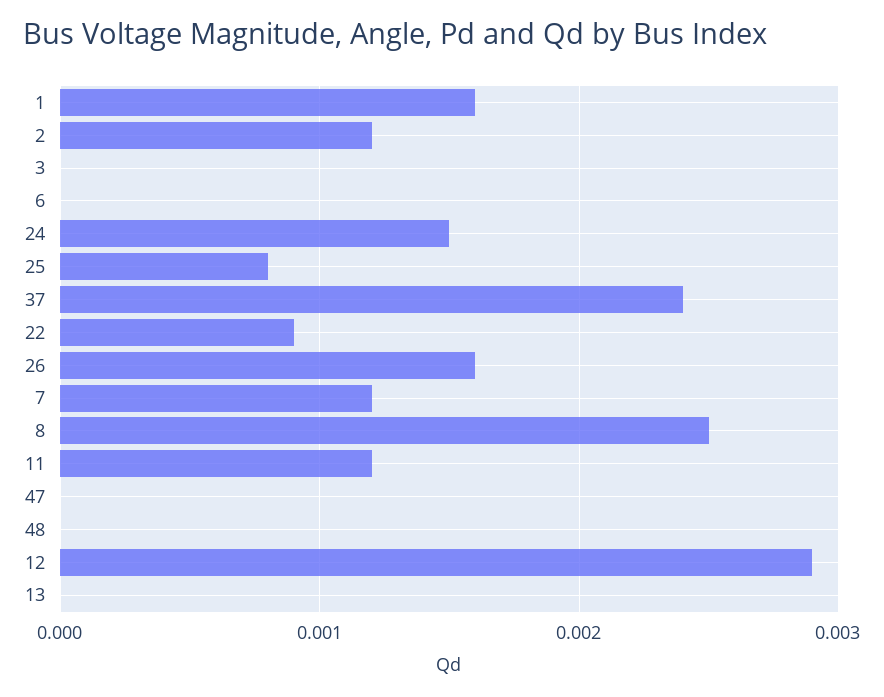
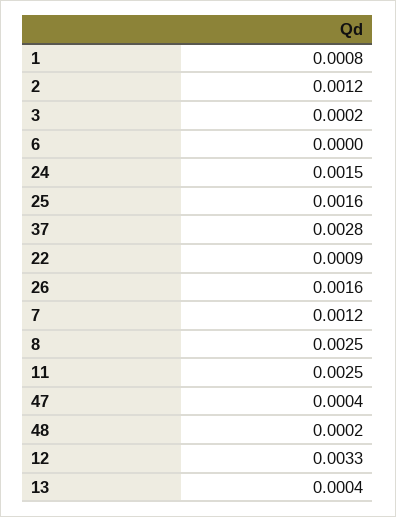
1: 0.0016 -> 0.0008
3: 0 -> 0.0002
25: 0.0008 -> 0.0016
37: 0.0024 -> 0.0028
11: 0.0012 -> 0.0025
47: 0 -> 0.0004
48: 0 -> 0.0002
12: 0.0029 -> 0.0033
13: 0 -> 0.0004

